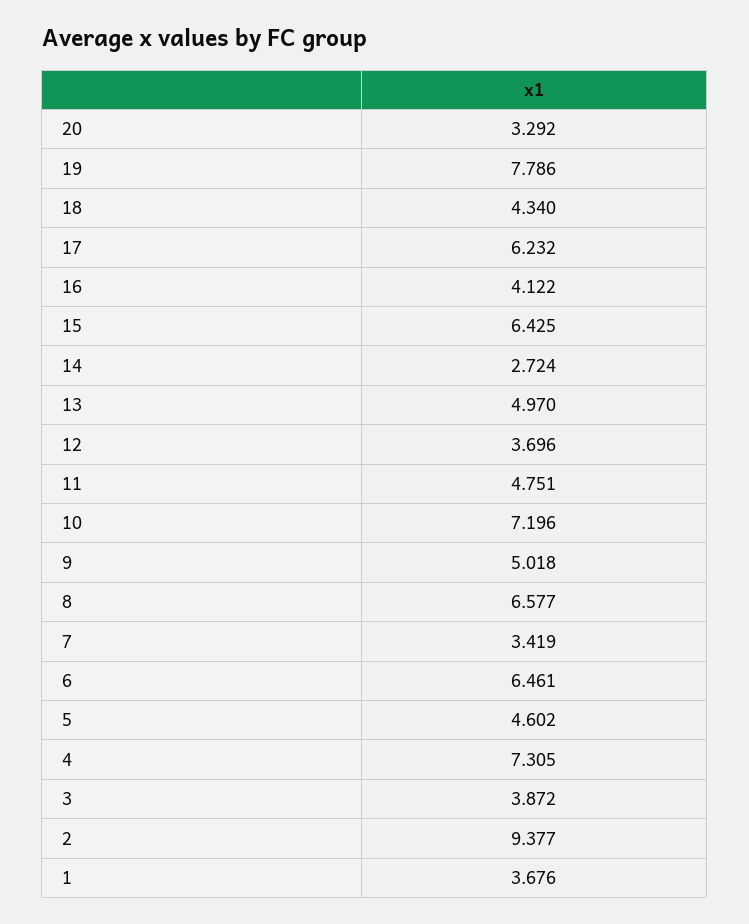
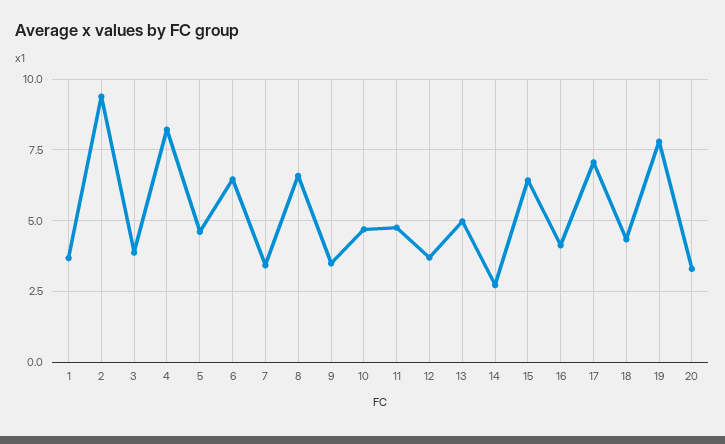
17: 6.232 -> 7
10: 7.196 -> 4.75
9: 5.018 -> 3.5
4: 7.305 -> 8.25

